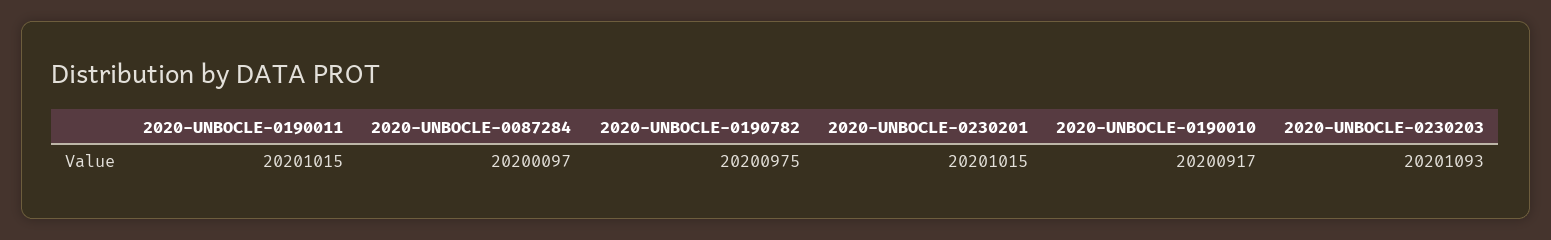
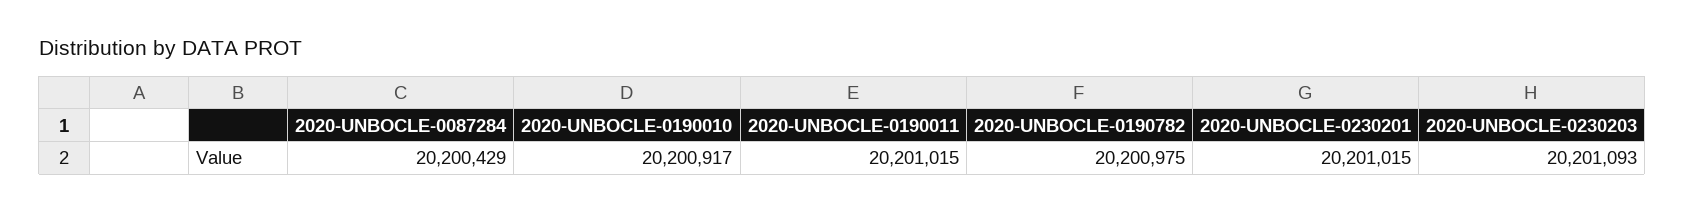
2020-UNBOCLE-0087284: 20200097 -> 20200429

